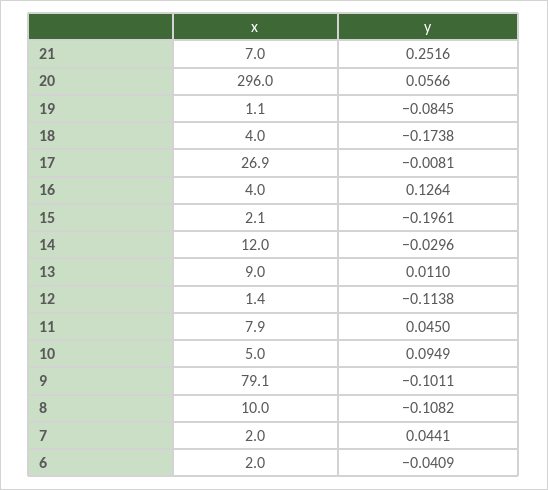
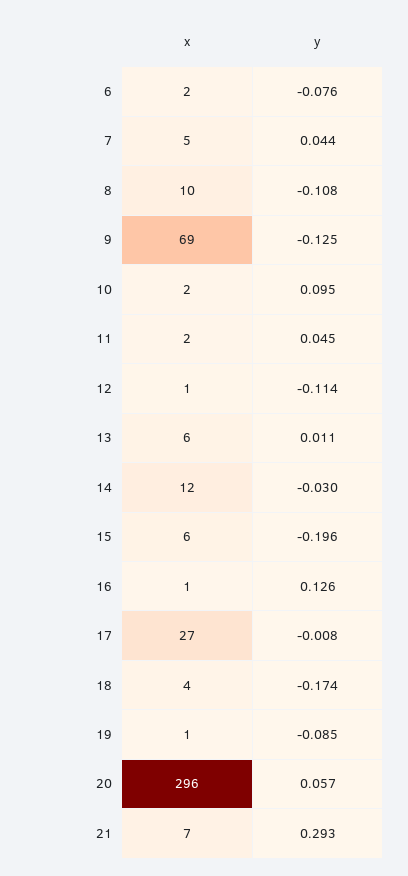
y, 21: 0.2516 -> 0.293
x, 16: 4 -> 1
x, 15: 2.1 -> 6
x, 13: 9 -> 6
x, 11: 7.9 -> 2
x, 10: 5 -> 2
x, 9: 79.1 -> 69
y, 9: -0.1011 -> -0.125
x, 7: 2 -> 5
y, 6: -0.0409 -> -0.076

